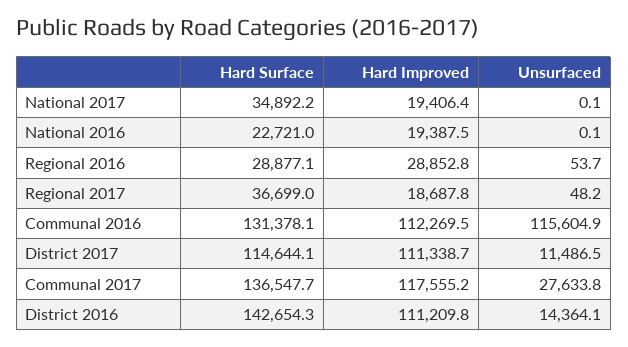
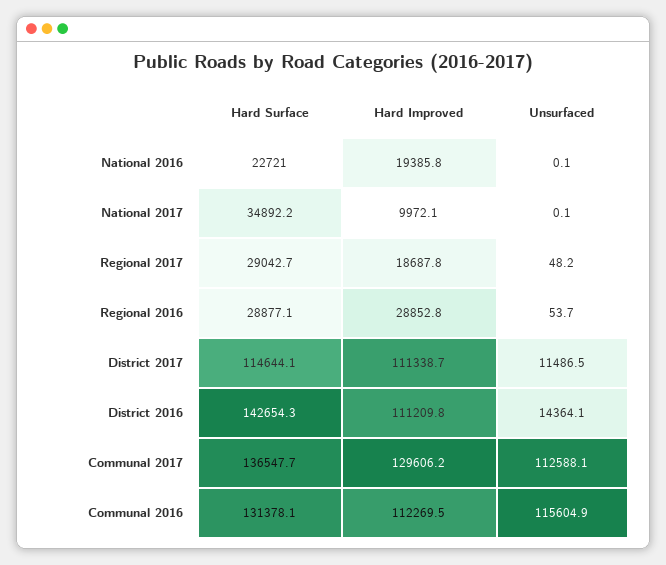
Hard Improved, National 2017: 19406.4 -> 9972.1
Hard Improved, National 2016: 19387.5 -> 19385.8
Hard Surface, Regional 2017: 36699 -> 29042.7
Hard Improved, Communal 2017: 117555.2 -> 129606.2
Unsurfaced, Communal 2017: 27633.8 -> 112588.1

